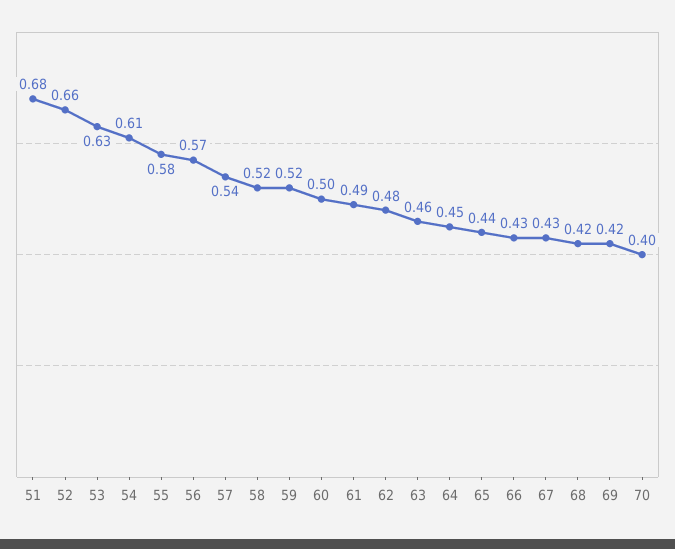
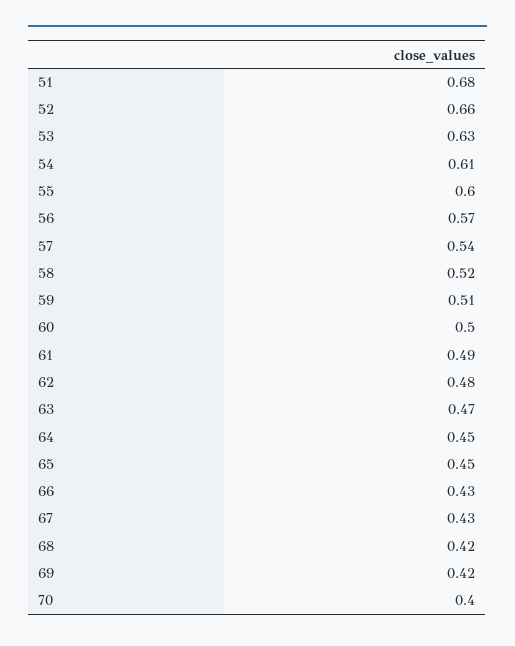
55: 0.58 -> 0.6
59: 0.52 -> 0.51
63: 0.46 -> 0.47
65: 0.44 -> 0.45

